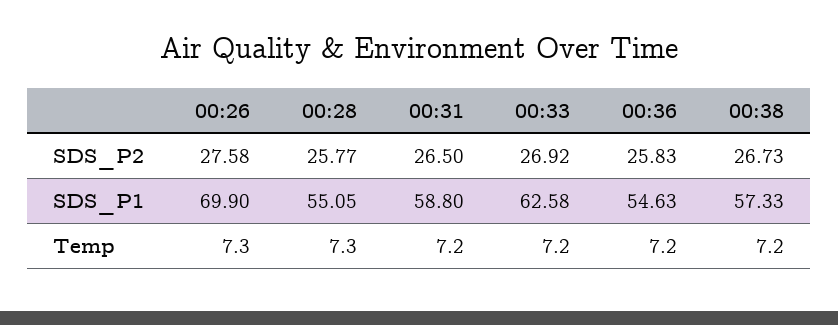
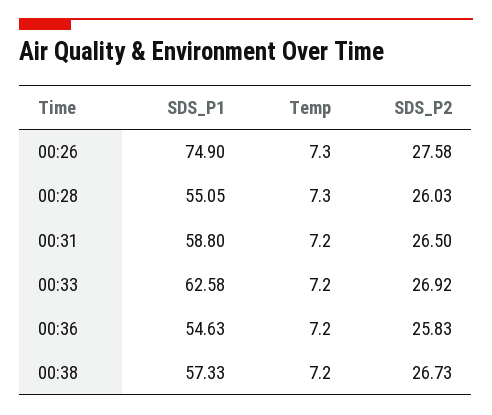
00:28, SDS_P2: 25.77 -> 26.03
00:26, SDS_P1: 69.9 -> 74.9

